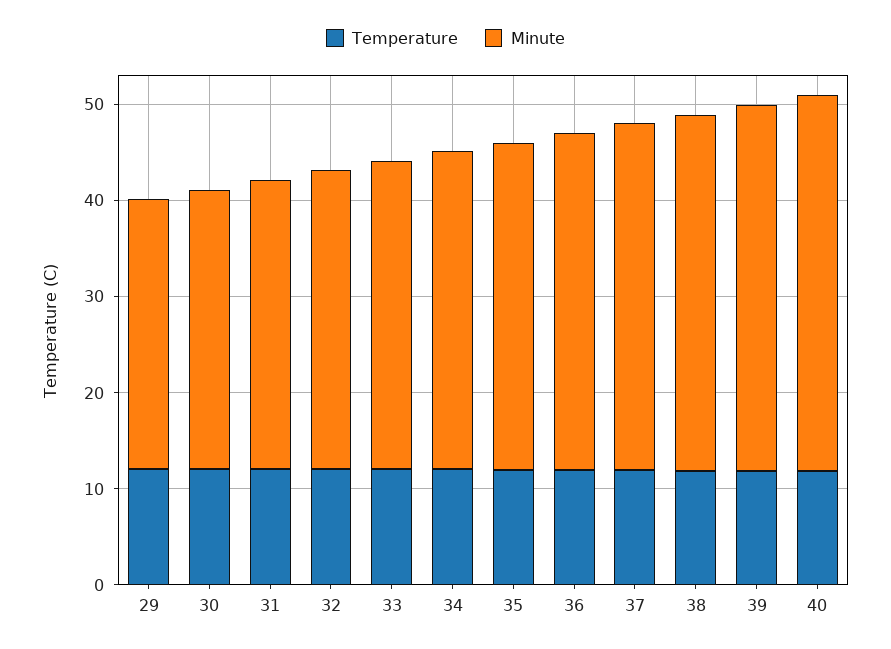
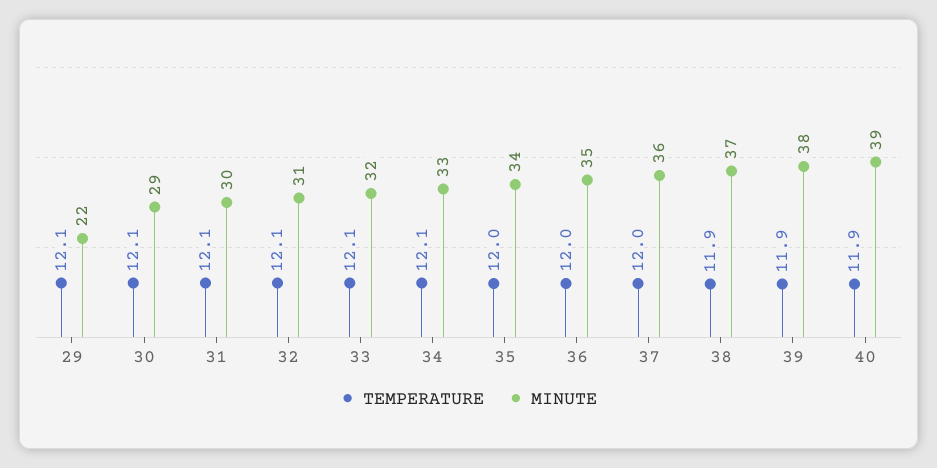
Minute, 29: 28 -> 22

